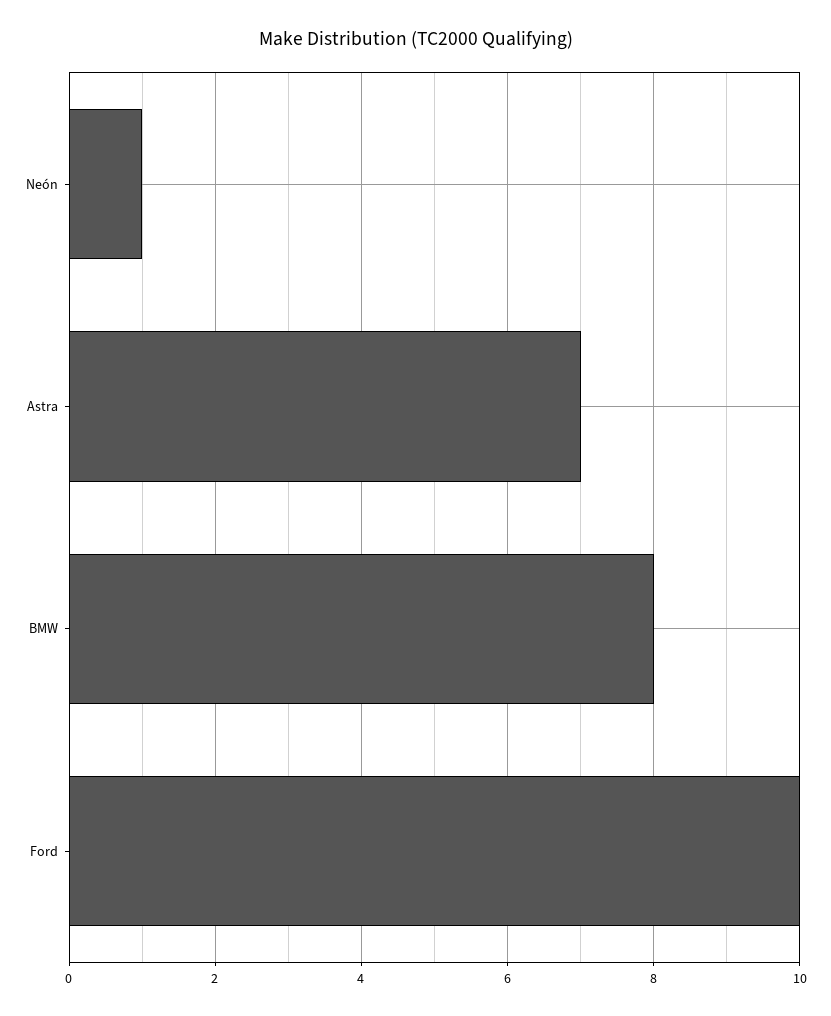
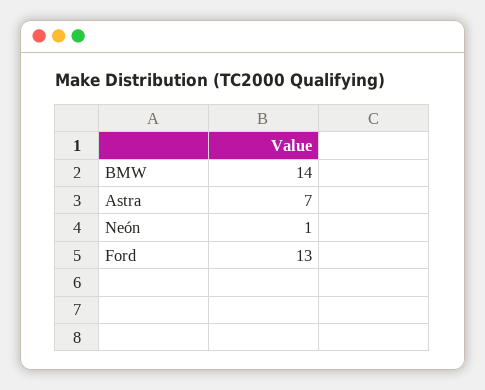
BMW: 8 -> 14
Ford: 10 -> 13

